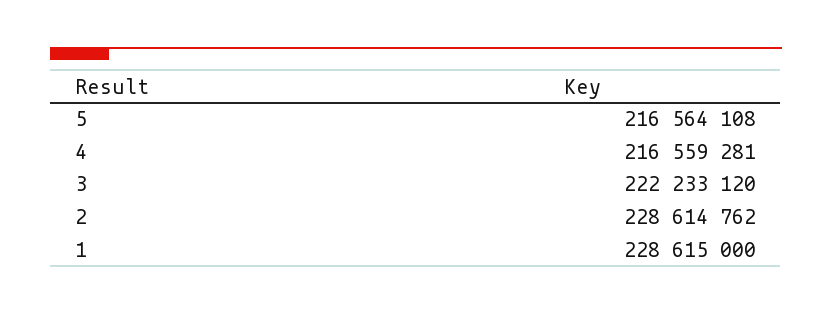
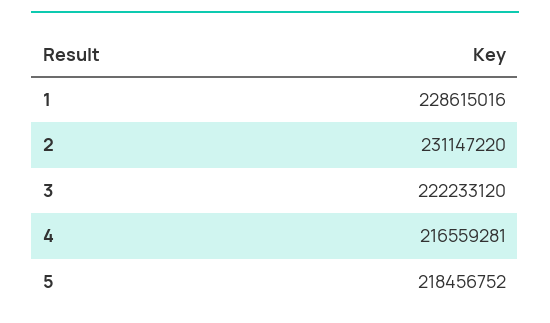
5: 216564108 -> 218456752
2: 228614762 -> 231147220
1: 228615000 -> 228615016

